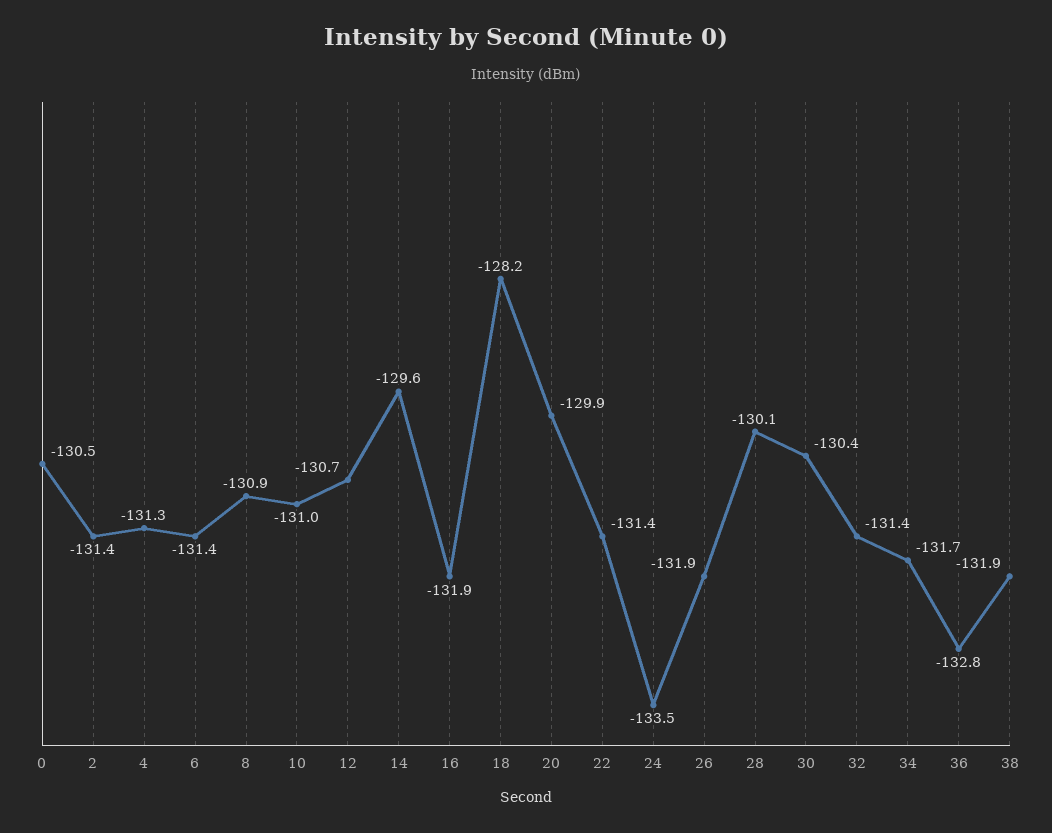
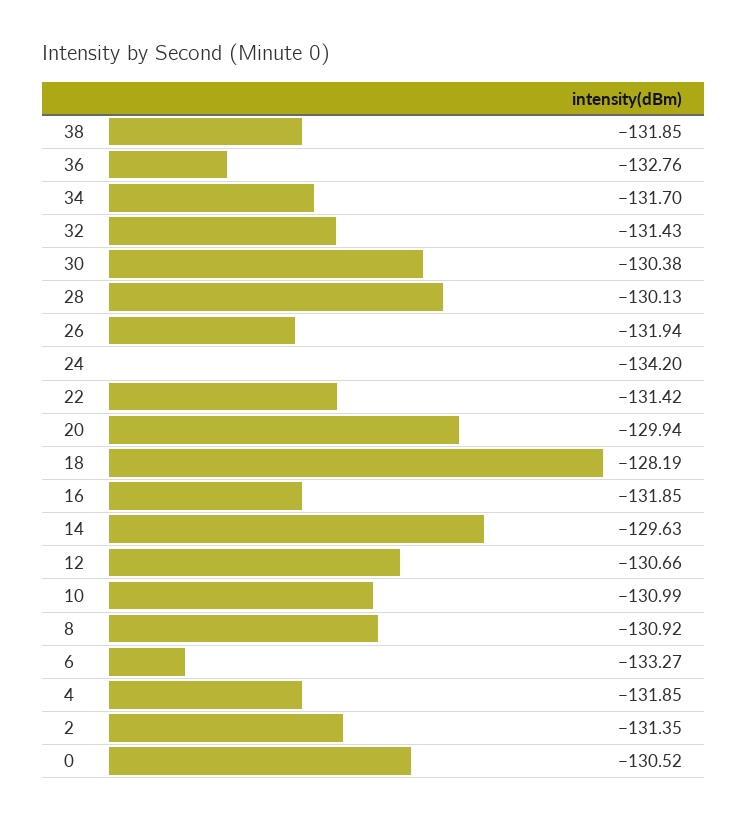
4: -131.3 -> -131.85
6: -131.4 -> -133.27
24: -133.5 -> -134.2

